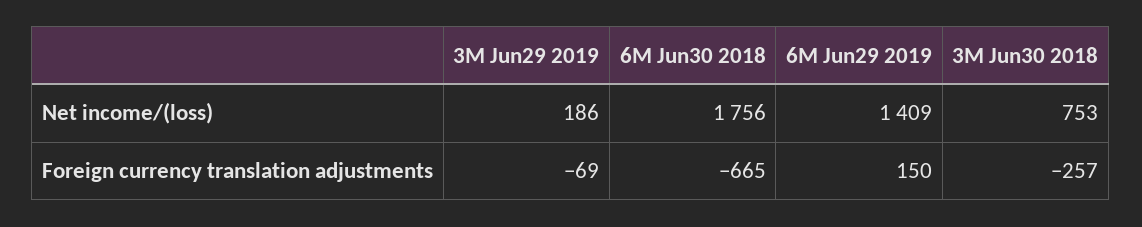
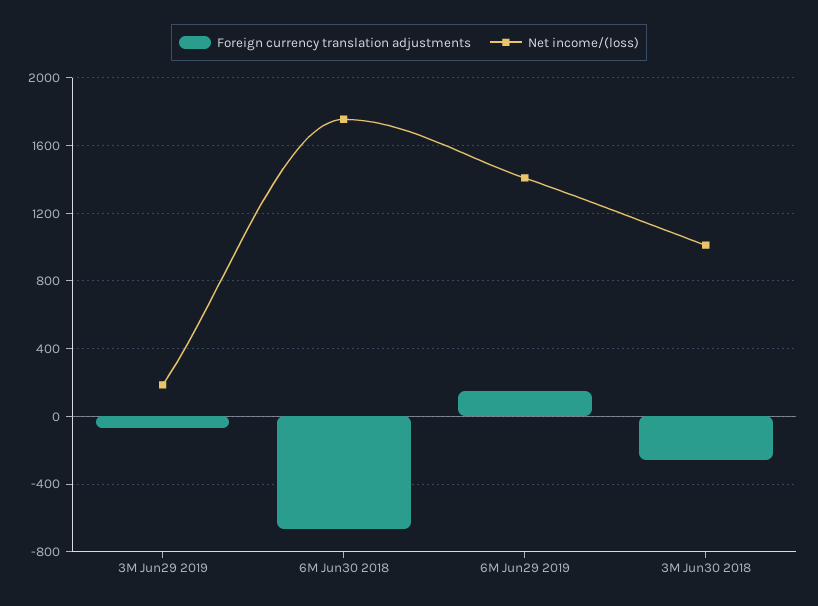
Net income/(loss), 3M Jun30 2018: 753 -> 1000

